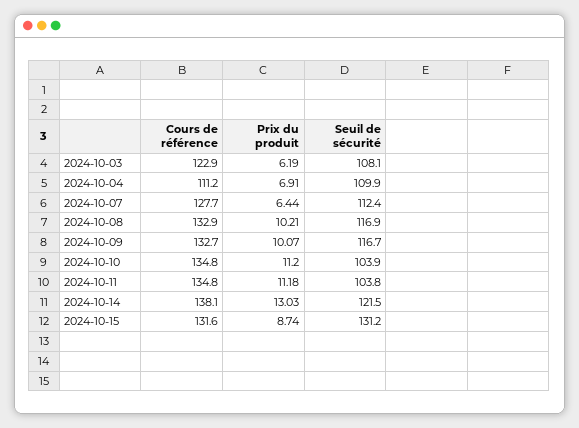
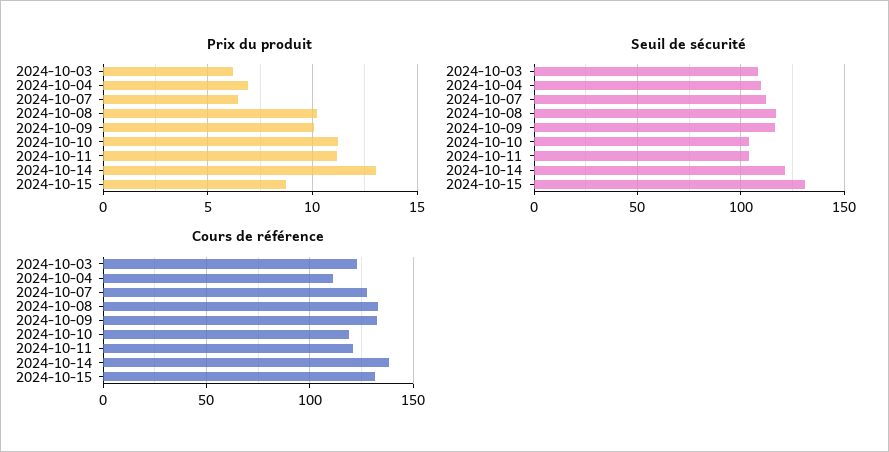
Cours de référence, 2024-10-10: 134.8 -> 120
Cours de référence, 2024-10-11: 134.8 -> 120

